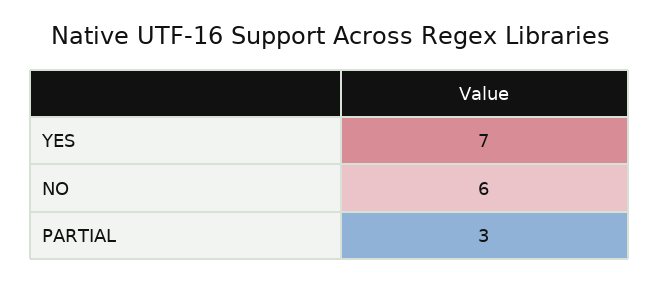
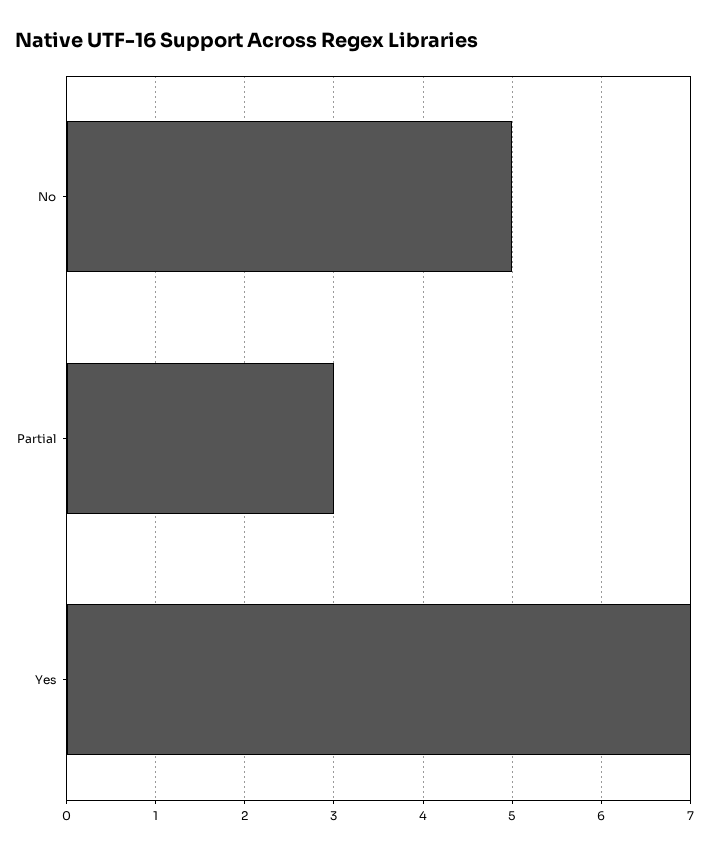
NO: 6 -> 5

